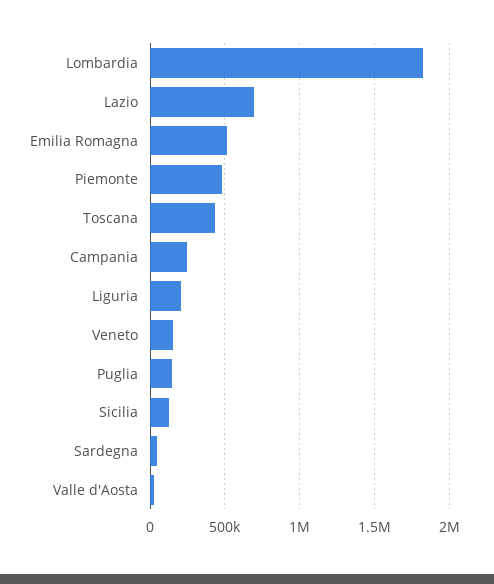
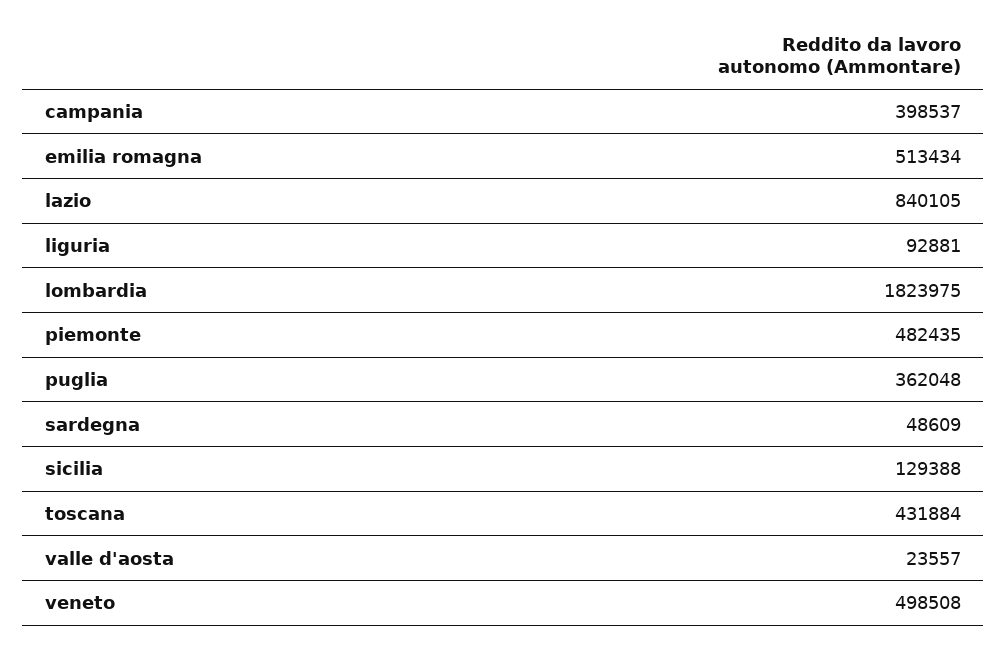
Lazio: 700000 -> 840105
Campania: 250000 -> 398537
Liguria: 200000 -> 92881
Veneto: 150000 -> 498508
Puglia: 150000 -> 362048

